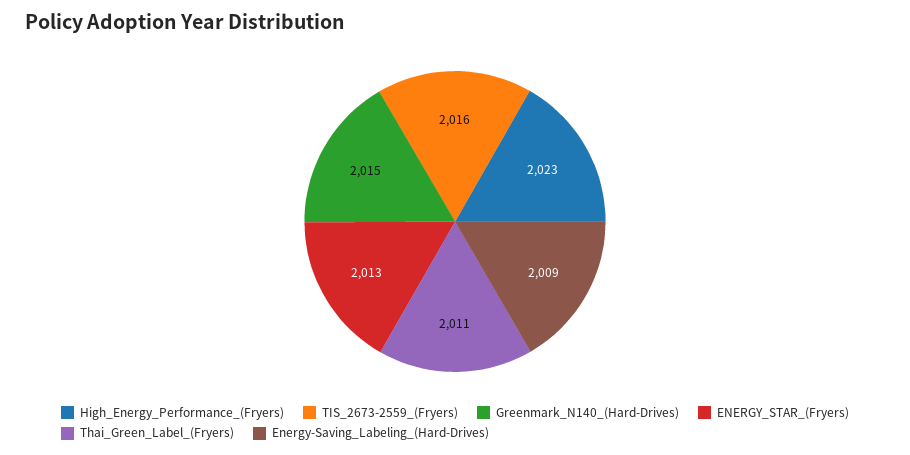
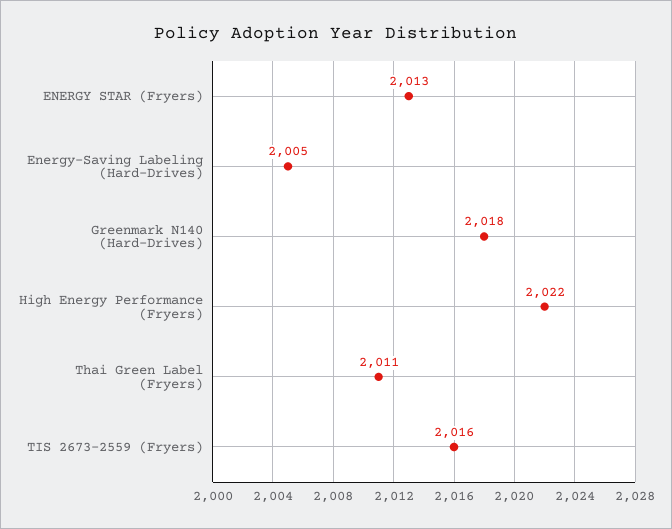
High_Energy_Performance_(Fryers): 2023 -> 2022
Greenmark_N140_(Hard-Drives): 2015 -> 2018
Energy-Saving_Labeling_(Hard-Drives): 2009 -> 2005

